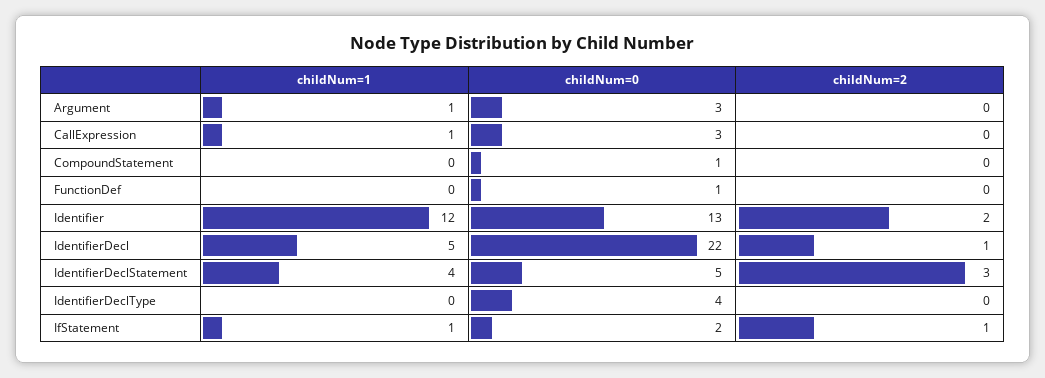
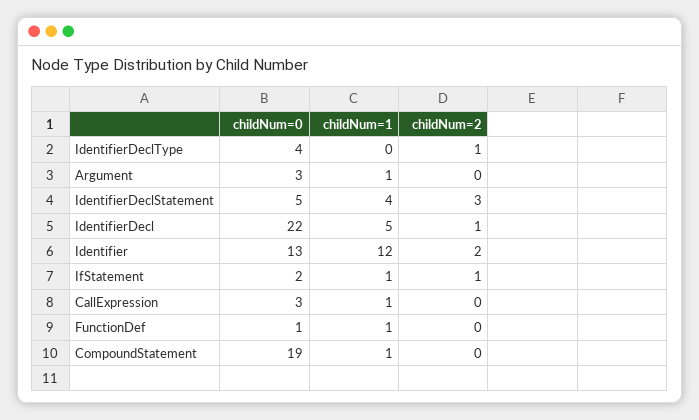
childNum=1, CompoundStatement: 0 -> 1
childNum=0, CompoundStatement: 1 -> 19
childNum=1, FunctionDef: 0 -> 1
childNum=2, IdentifierDeclType: 0 -> 1

